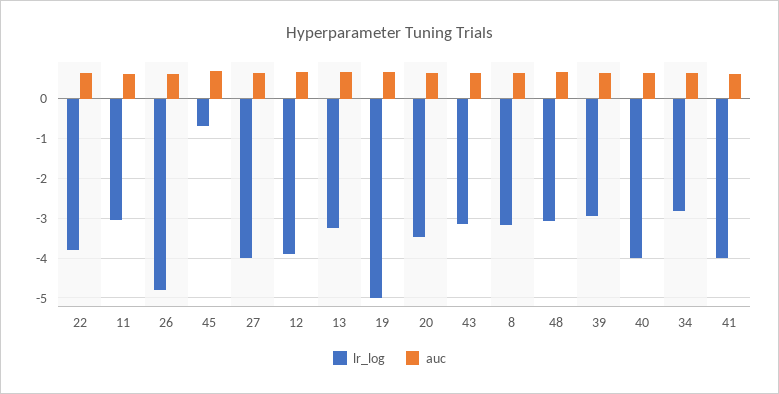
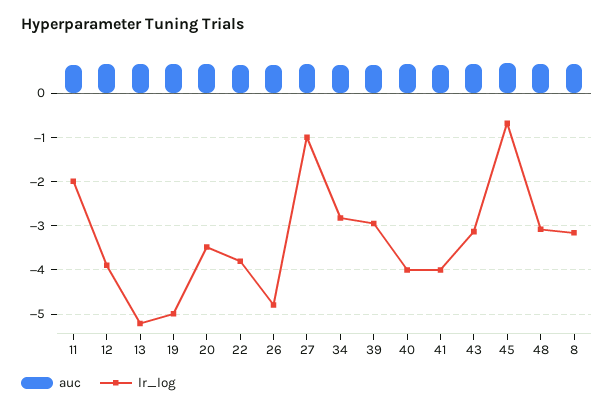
lr_log, 11: -3 -> -2
lr_log, 27: -4 -> -1
lr_log, 13: -3.2 -> -5.2

